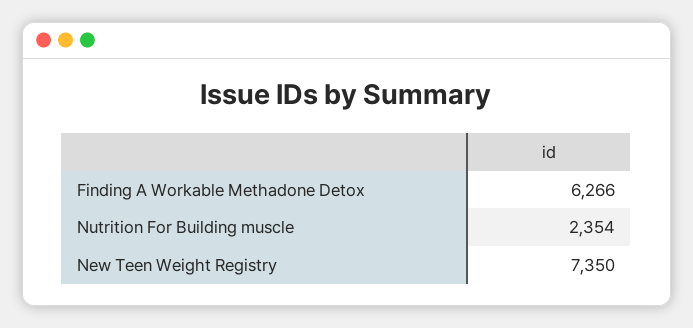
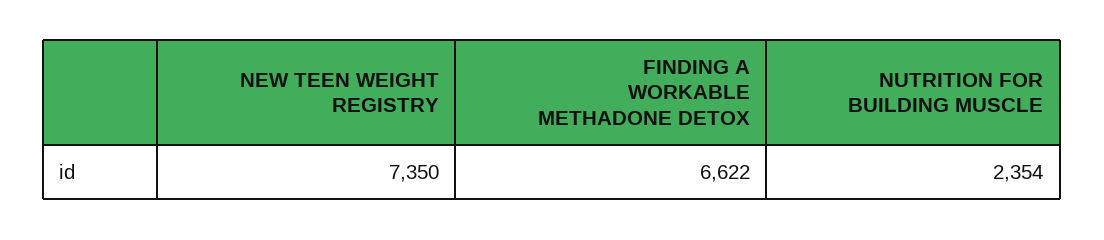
Finding A Workable Methadone Detox: 6266 -> 6622

